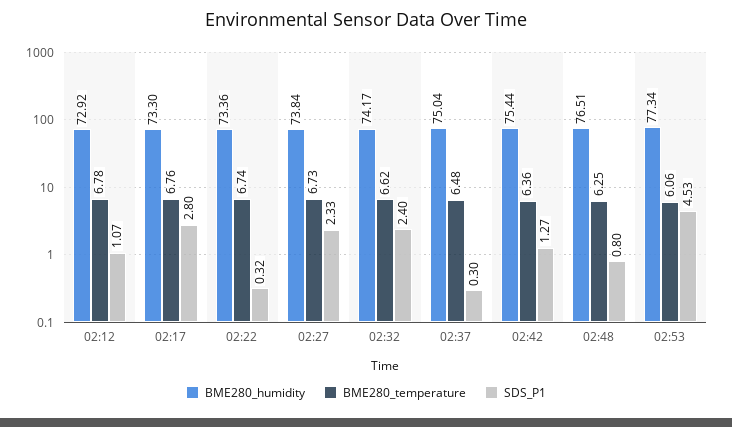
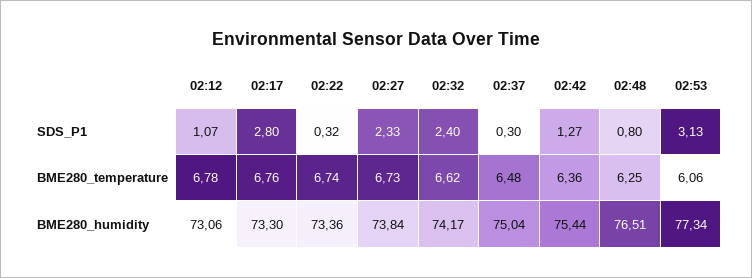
BME280_humidity, 02:12: 72.92 -> 73.06
SDS_P1, 02:53: 4.53 -> 3.13

